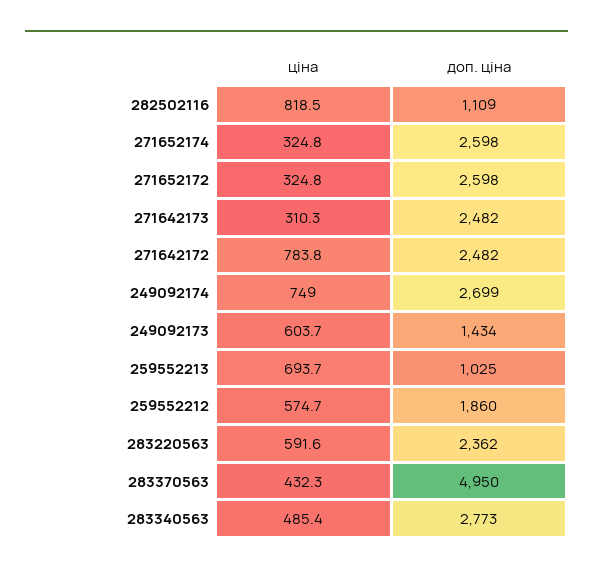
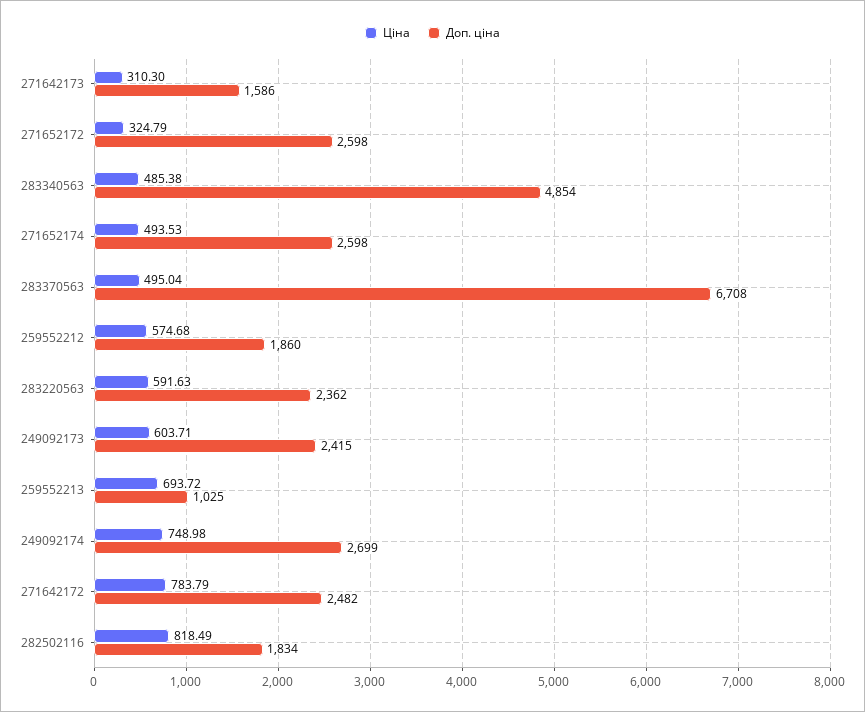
доп. ціна, 282502116: 1109 -> 1834
ціна, 271652174: 324.8 -> 493.53
доп. ціна, 271642173: 2482 -> 1586
доп. ціна, 249092173: 1434 -> 2415
ціна, 283370563: 432.3 -> 495.04
доп. ціна, 283370563: 4950 -> 6708
доп. ціна, 283340563: 2773 -> 4854

